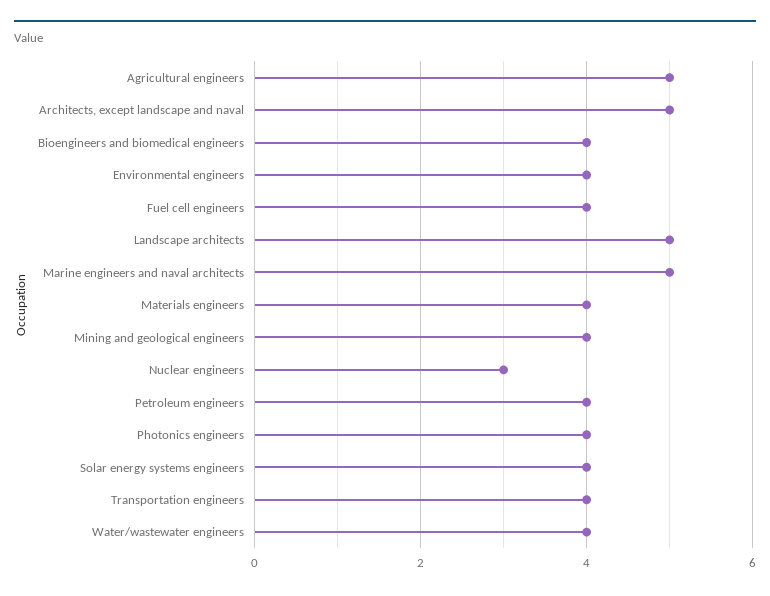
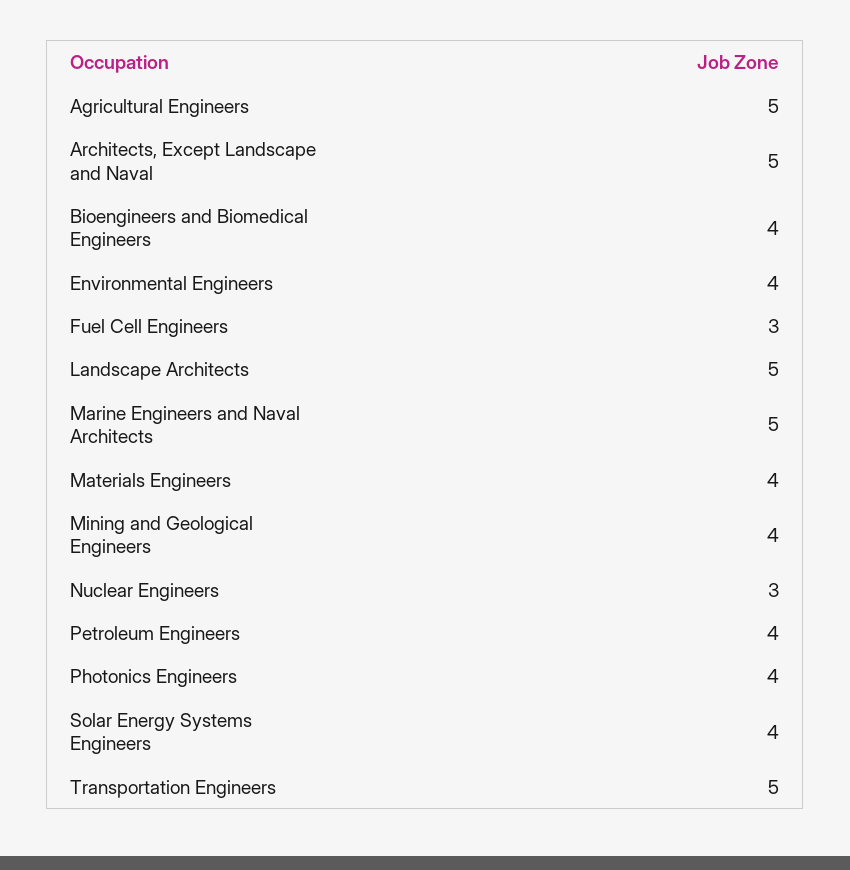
Fuel cell engineers: 4 -> 3
Transportation engineers: 4 -> 5
Water/wastewater engineers: 4 -> none

